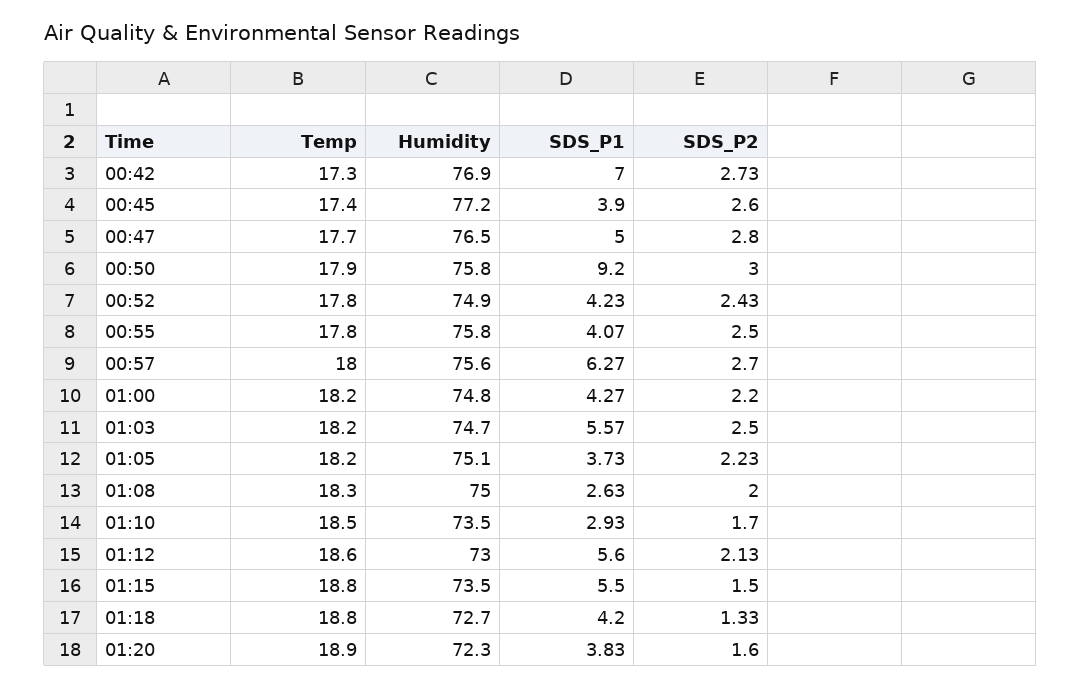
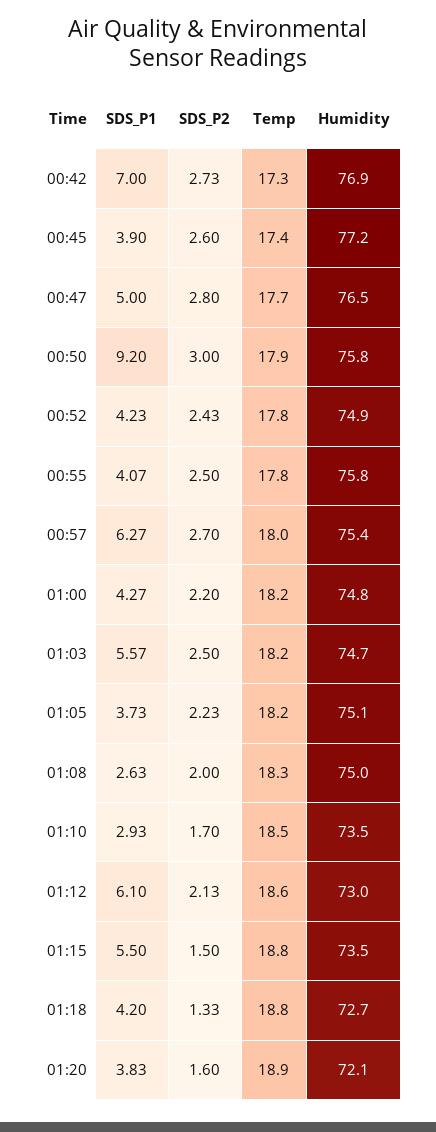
Humidity, 00:57: 75.6 -> 75.4
SDS_P1, 01:12: 5.6 -> 6.1
Humidity, 01:20: 72.3 -> 72.1

